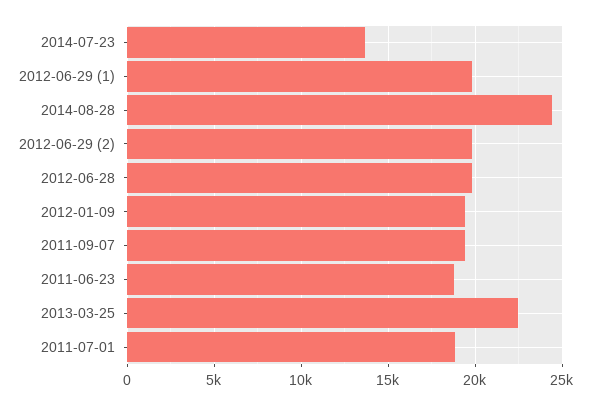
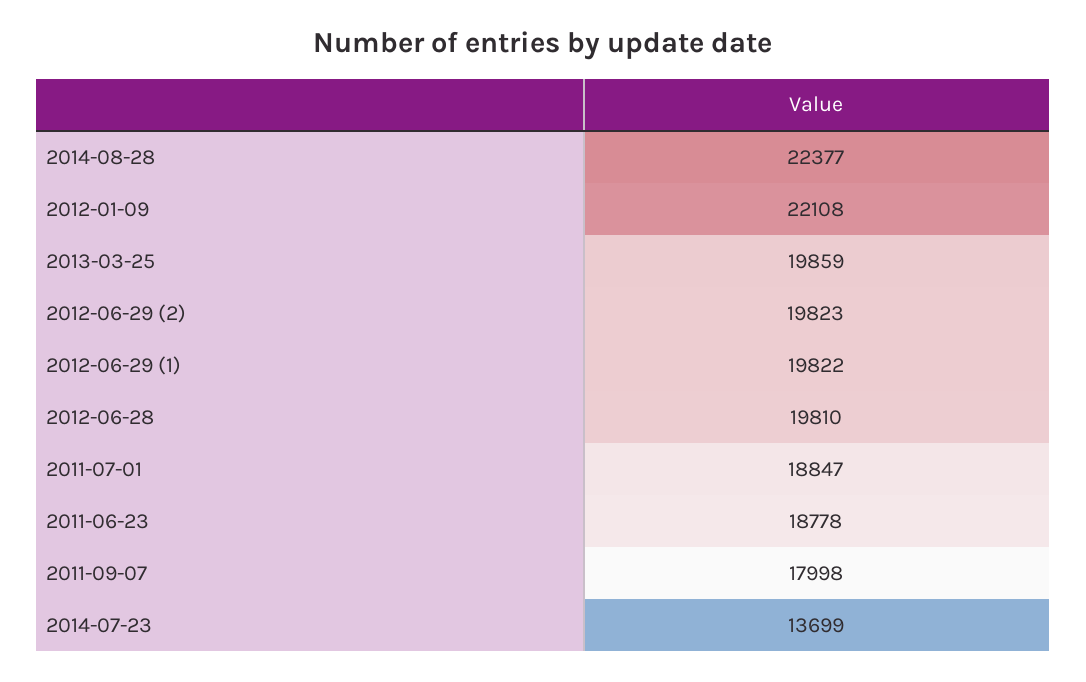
2014-08-28: 24500 -> 22377
2012-01-09: 19500 -> 22108
2011-09-07: 19500 -> 17998
2013-03-25: 22500 -> 19859

